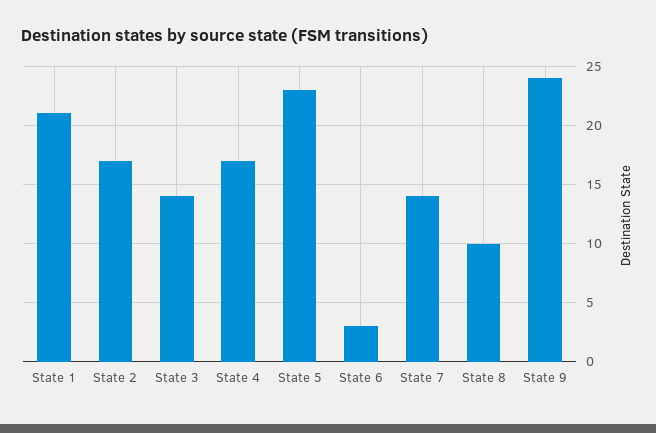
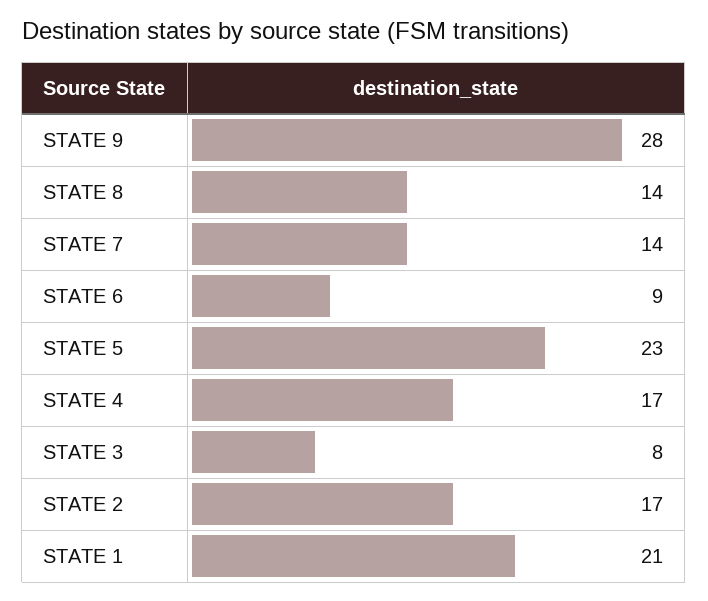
State 3: 14 -> 8
State 6: 3 -> 9
State 8: 10 -> 14
State 9: 24 -> 28

